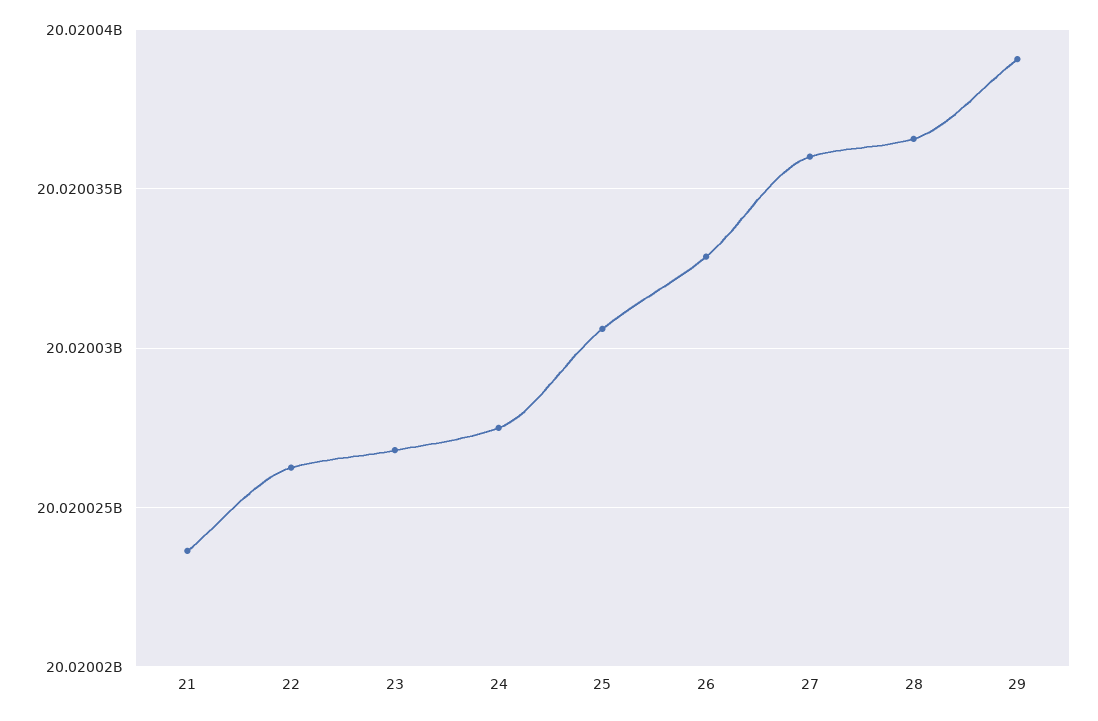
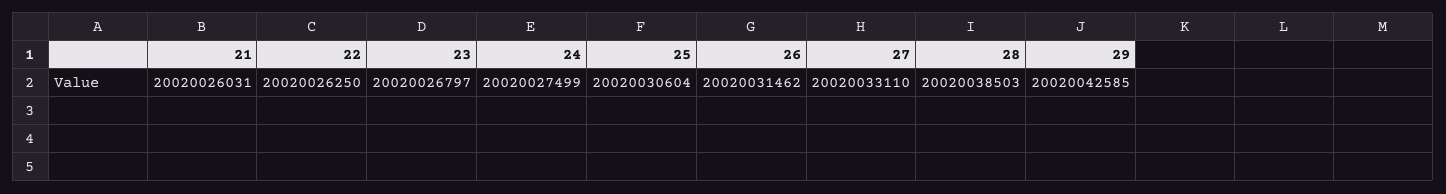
21: 20020023500 -> 20020026031
26: 20020033000 -> 20020031462
27: 20020036000 -> 20020033110
28: 20020036500 -> 20020038503
29: 20020039000 -> 20020042585

